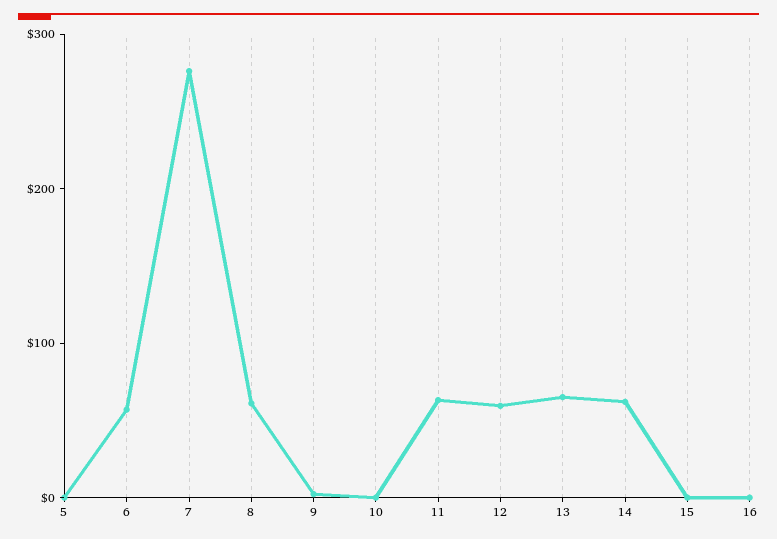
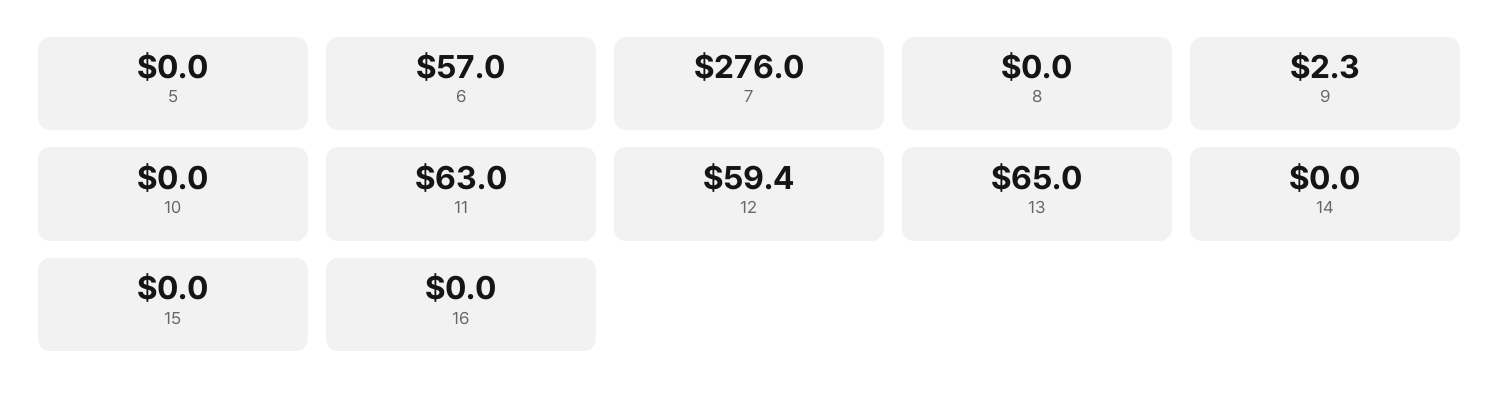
8: 60 -> 0
14: 60 -> 0

